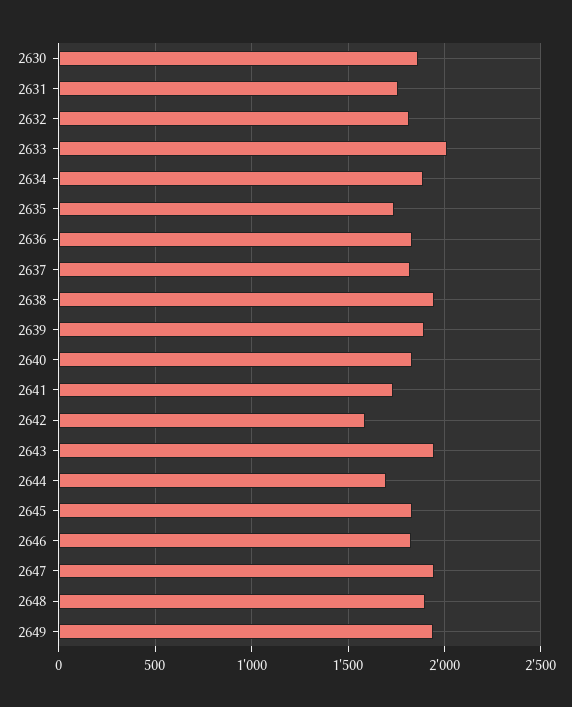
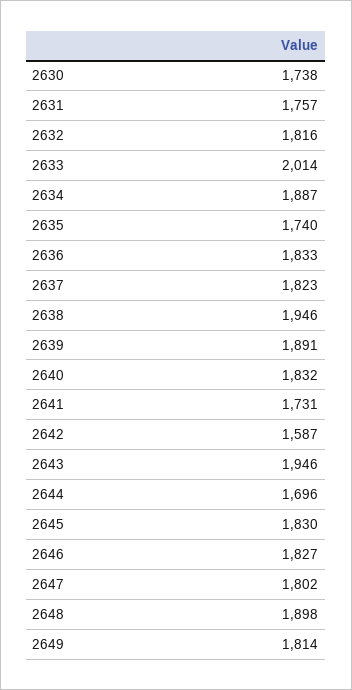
2630: 1850 -> 1738
2647: 1950 -> 1802
2649: 1950 -> 1814

